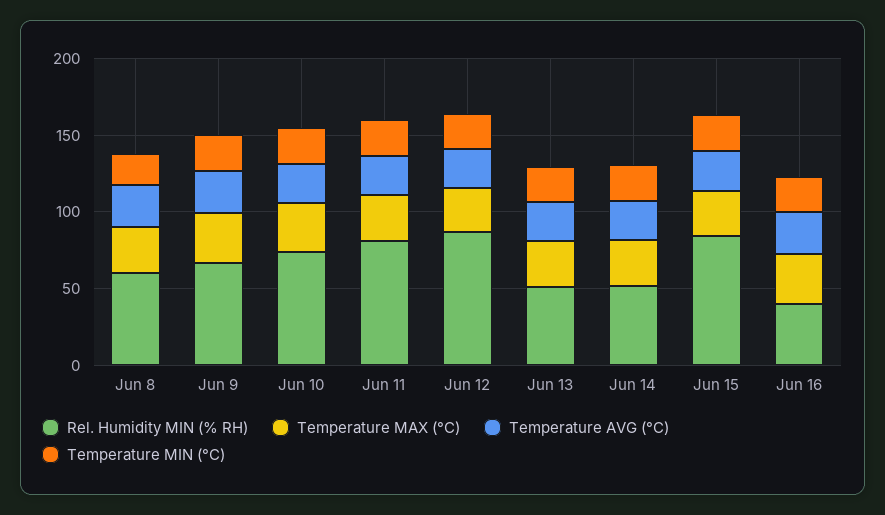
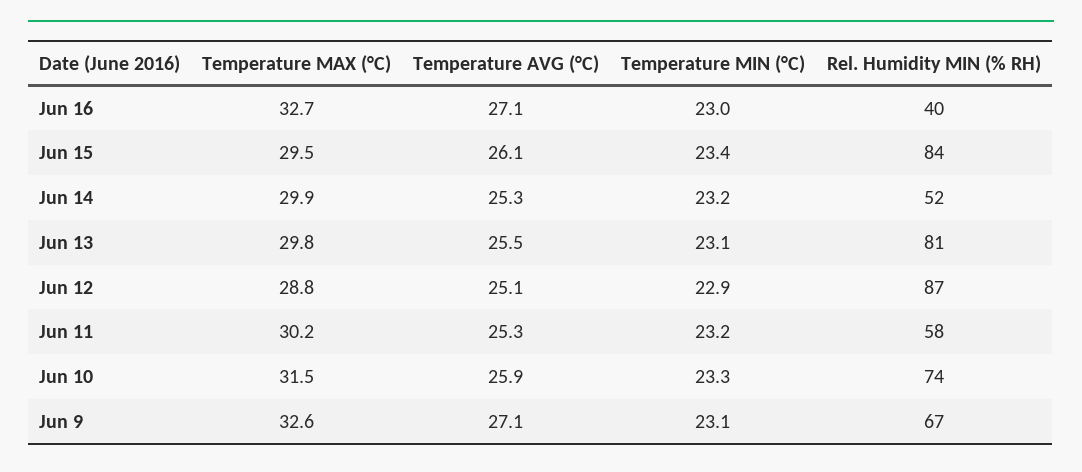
Rel. Humidity MIN (% RH), Jun 8: 60 -> none
Temperature MAX (°C), Jun 8: 30 -> none
Temperature AVG (°C), Jun 8: 30 -> none
Temperature MIN (°C), Jun 8: 20 -> none
Rel. Humidity MIN (% RH), Jun 11: 80 -> 58
Rel. Humidity MIN (% RH), Jun 13: 50 -> 81

